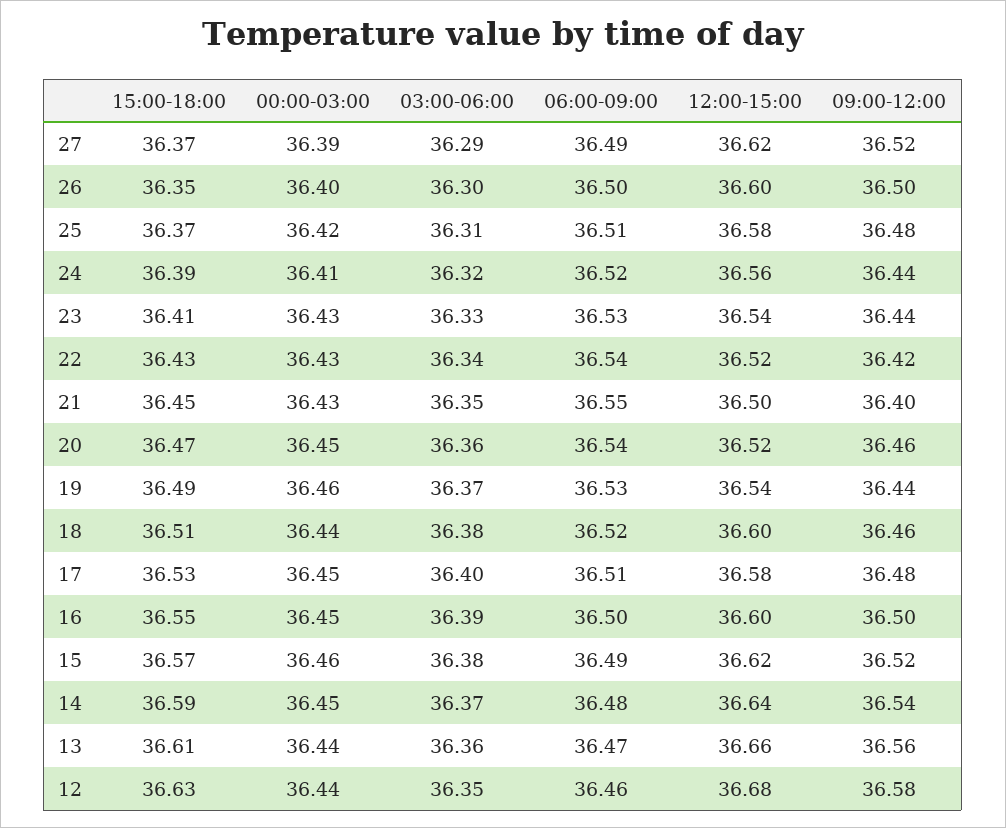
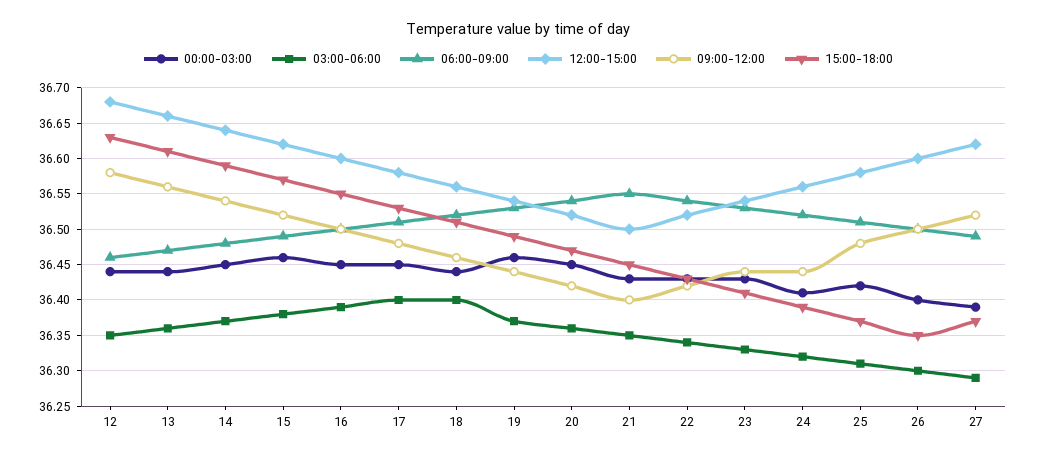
09:00-12:00, 20: 36.46 -> 36.42
03:00-06:00, 18: 36.38 -> 36.4
12:00-15:00, 18: 36.6 -> 36.56

